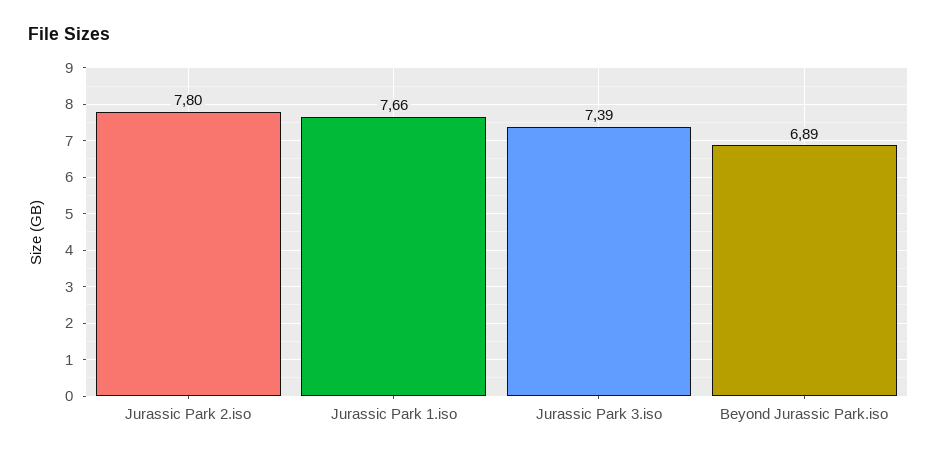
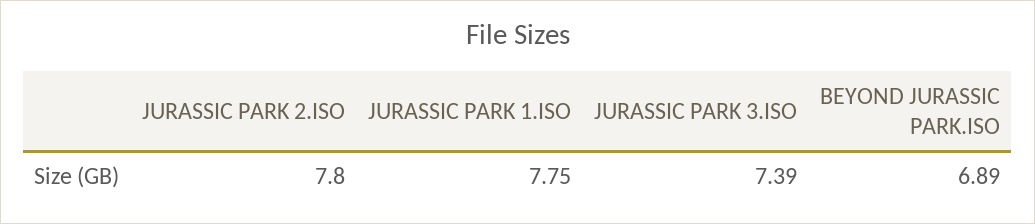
Jurassic Park 1.iso: 7.66 -> 7.75

